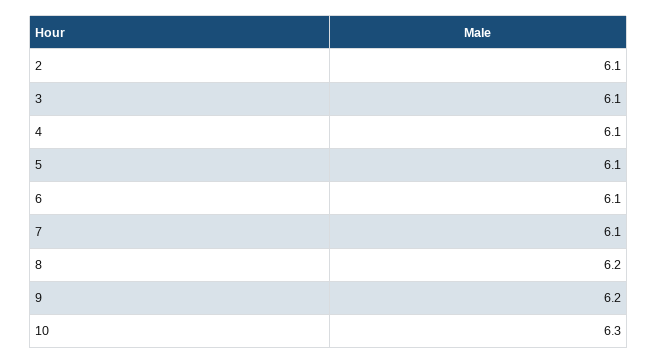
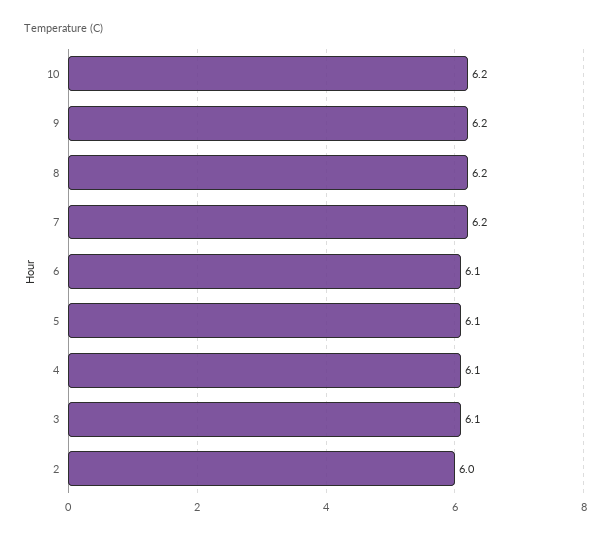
2: 6.1 -> 6
7: 6.1 -> 6.2
10: 6.3 -> 6.2

